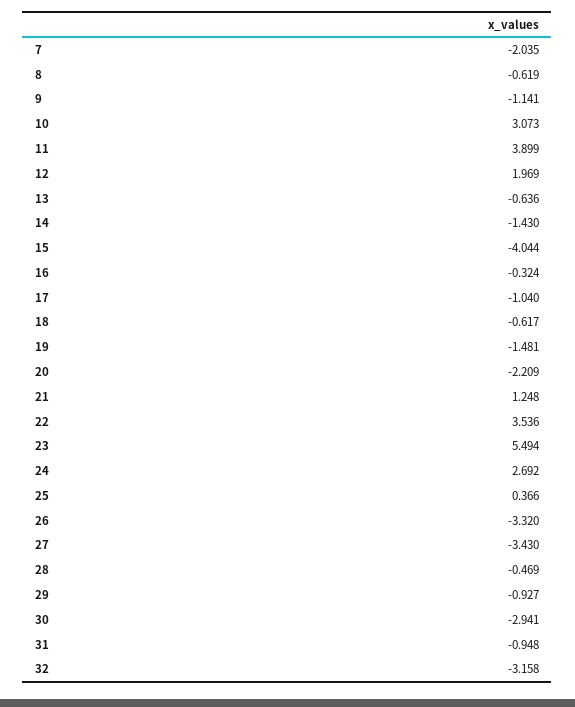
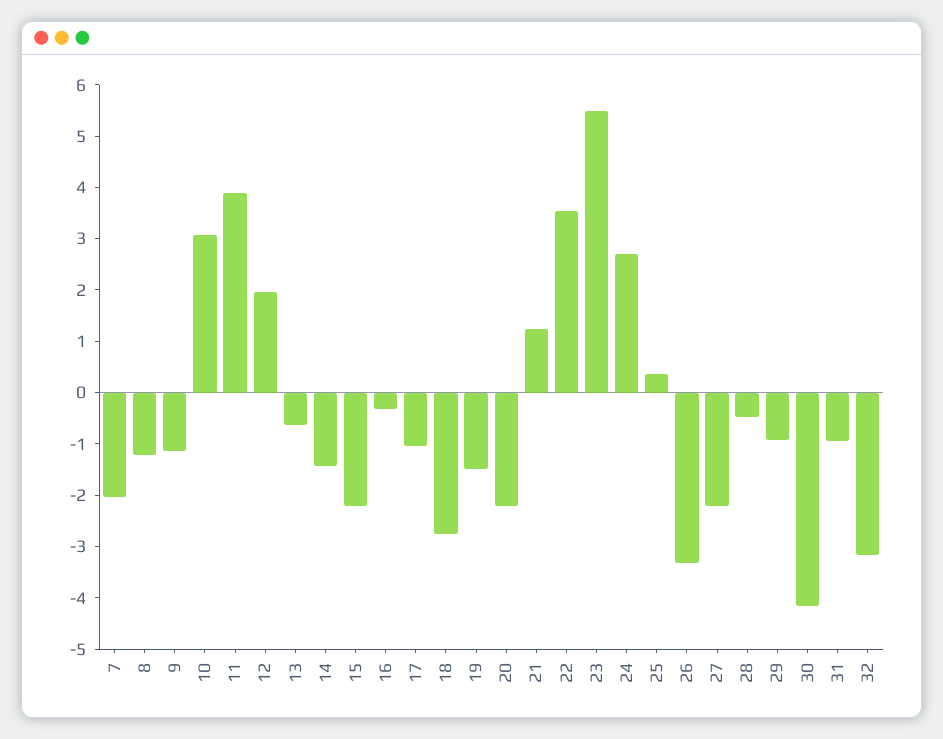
8: -0.619 -> -1.2
15: -4.044 -> -2.2
18: -0.617 -> -2.8
27: -3.43 -> -2.2
30: -2.941 -> -4.2

